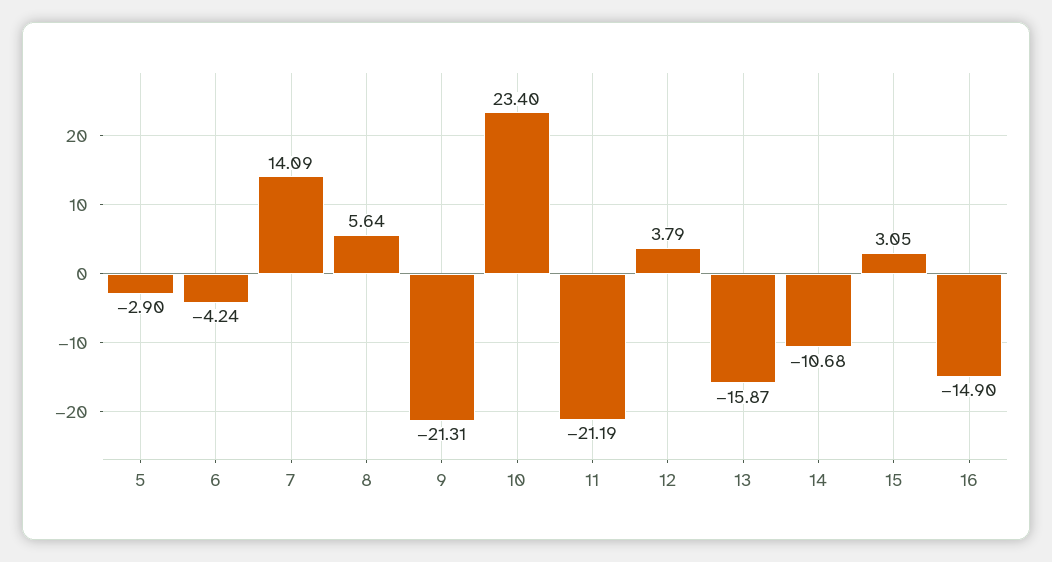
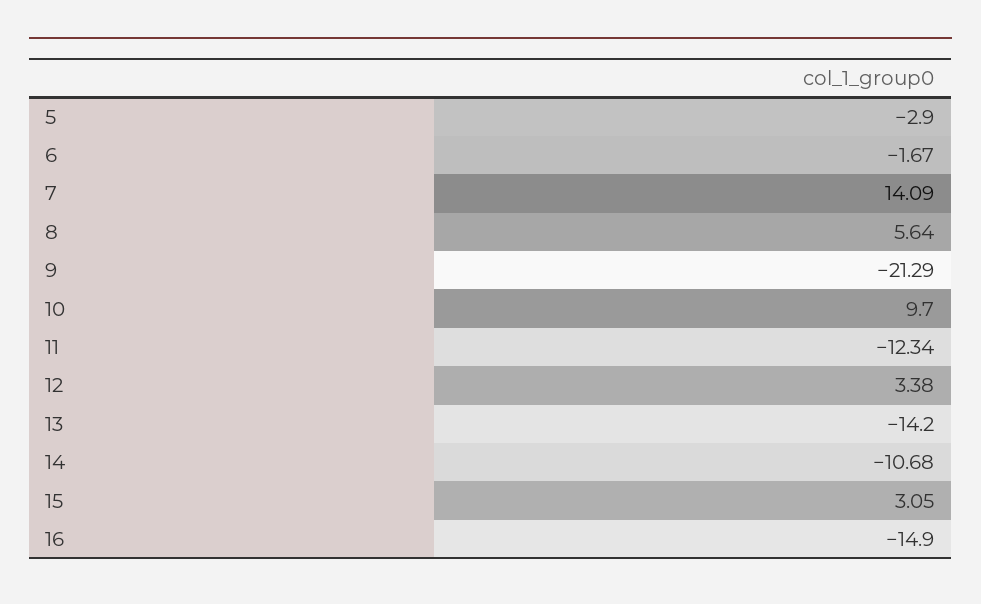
6: -4.24 -> -1.67
9: -21.31 -> -21.29
10: 23.4 -> 9.7
11: -21.19 -> -12.34
12: 3.79 -> 3.38
13: -15.87 -> -14.2

